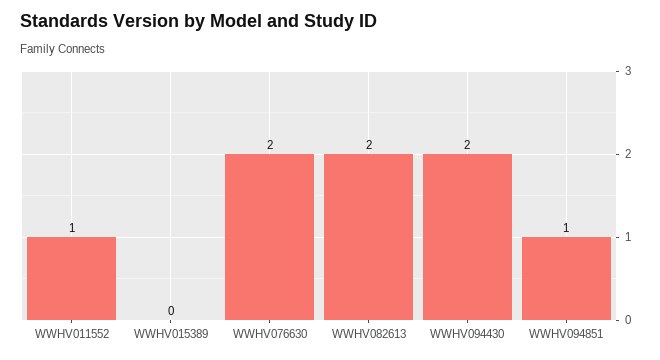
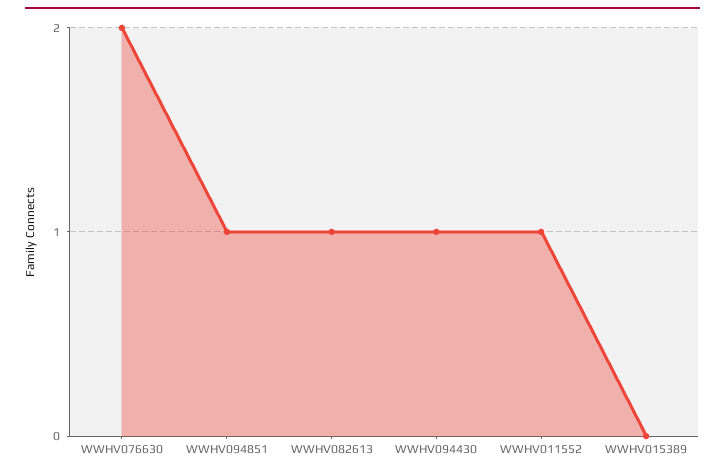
WWHV082613: 2 -> 1
WWHV094430: 2 -> 1

